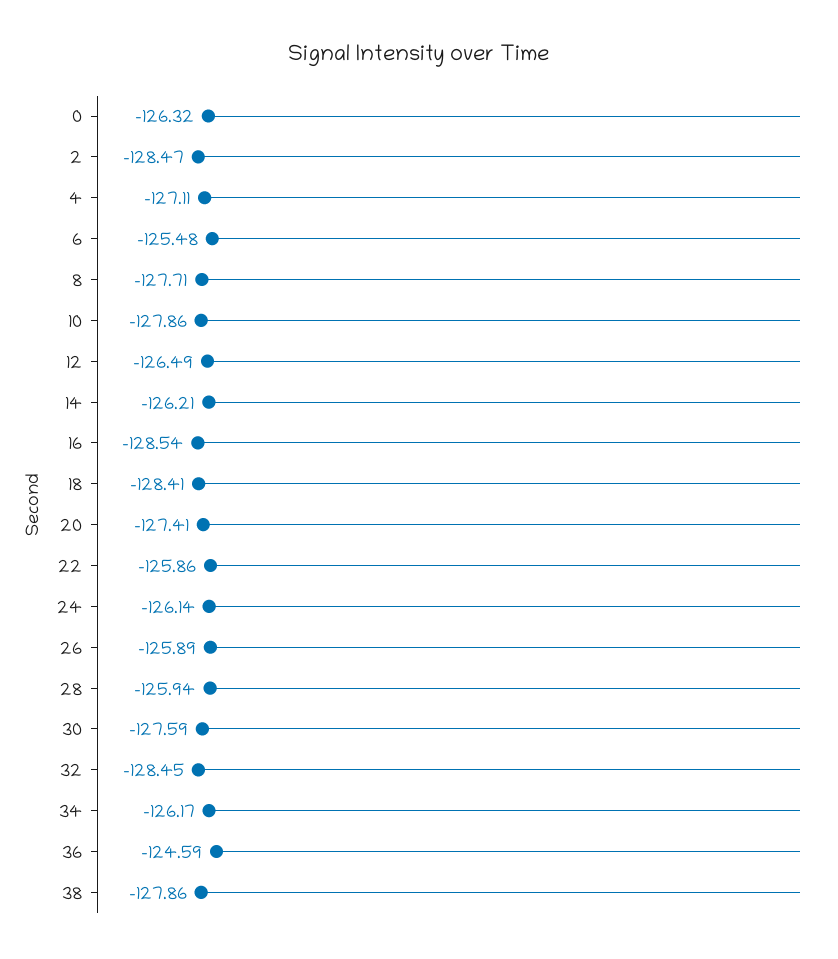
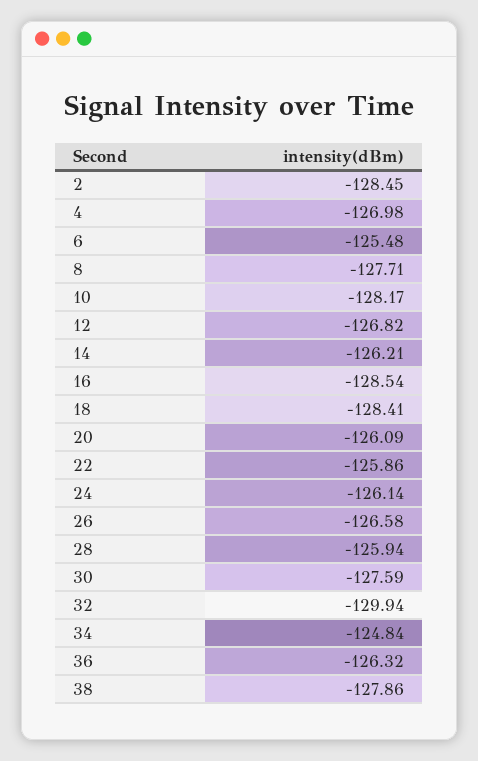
0: -126.32 -> none
2: -128.47 -> -128.45
4: -127.11 -> -126.98
10: -127.86 -> -128.17
12: -126.49 -> -126.82
20: -127.41 -> -126.09
26: -125.89 -> -126.58
32: -128.45 -> -129.94
34: -126.17 -> -124.84
36: -124.59 -> -126.32

